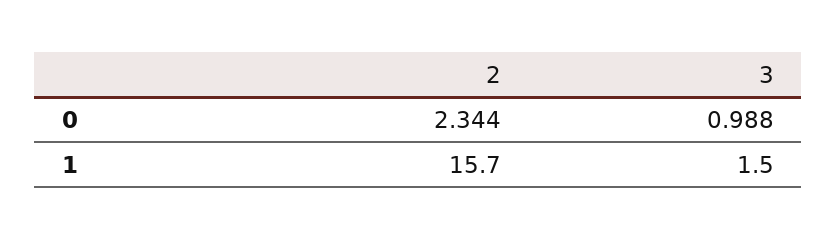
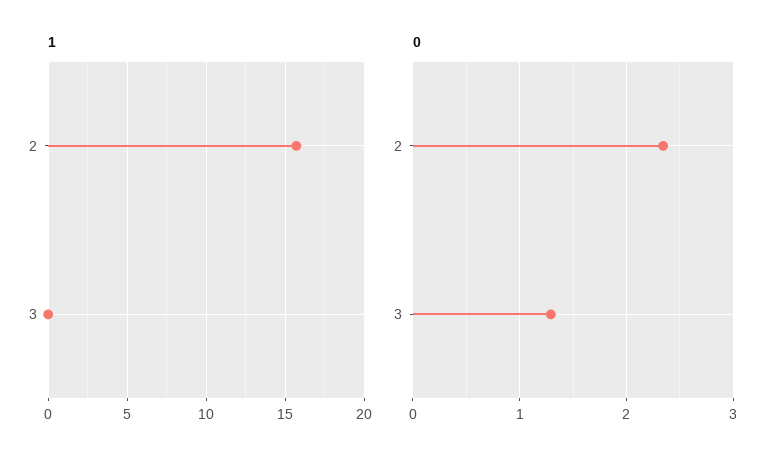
0, 3: 0.988 -> 1.3
1, 3: 1.5 -> 0

